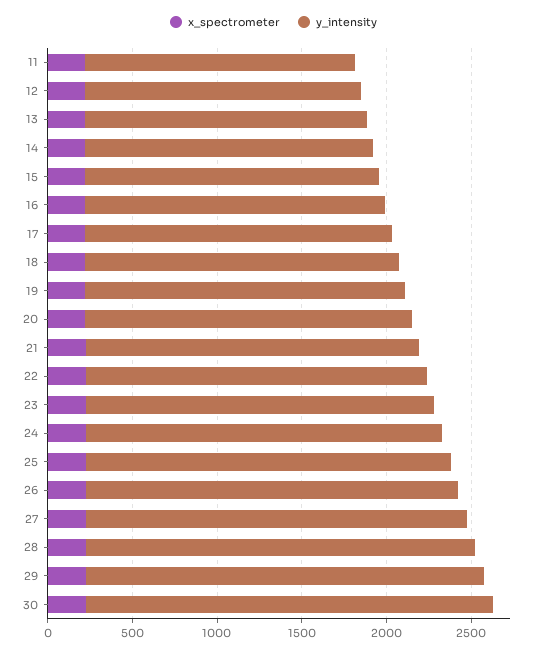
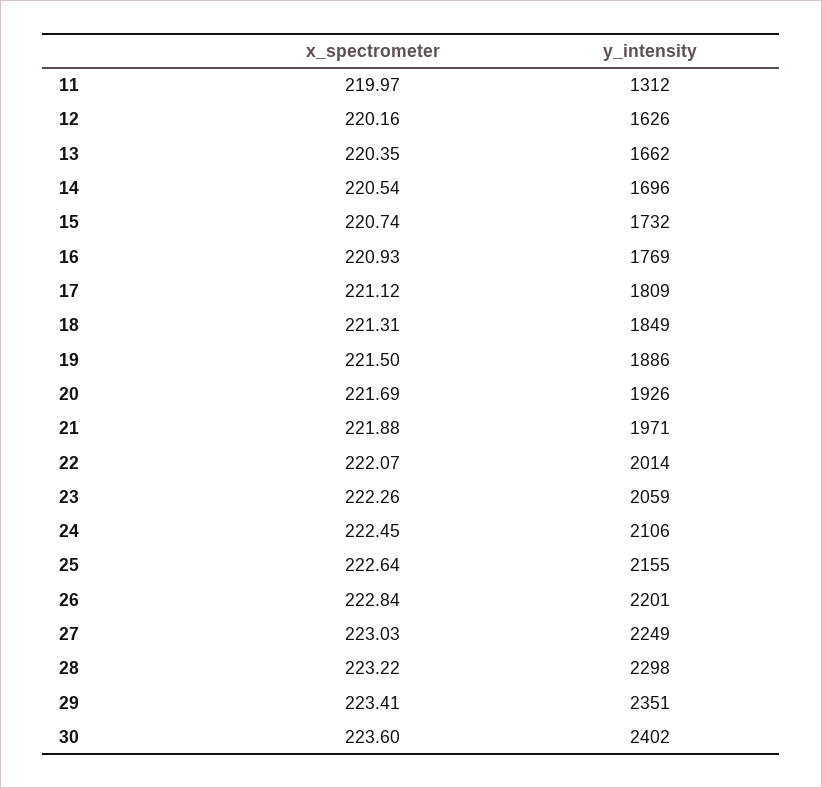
y_intensity, 11: 1600 -> 1312

